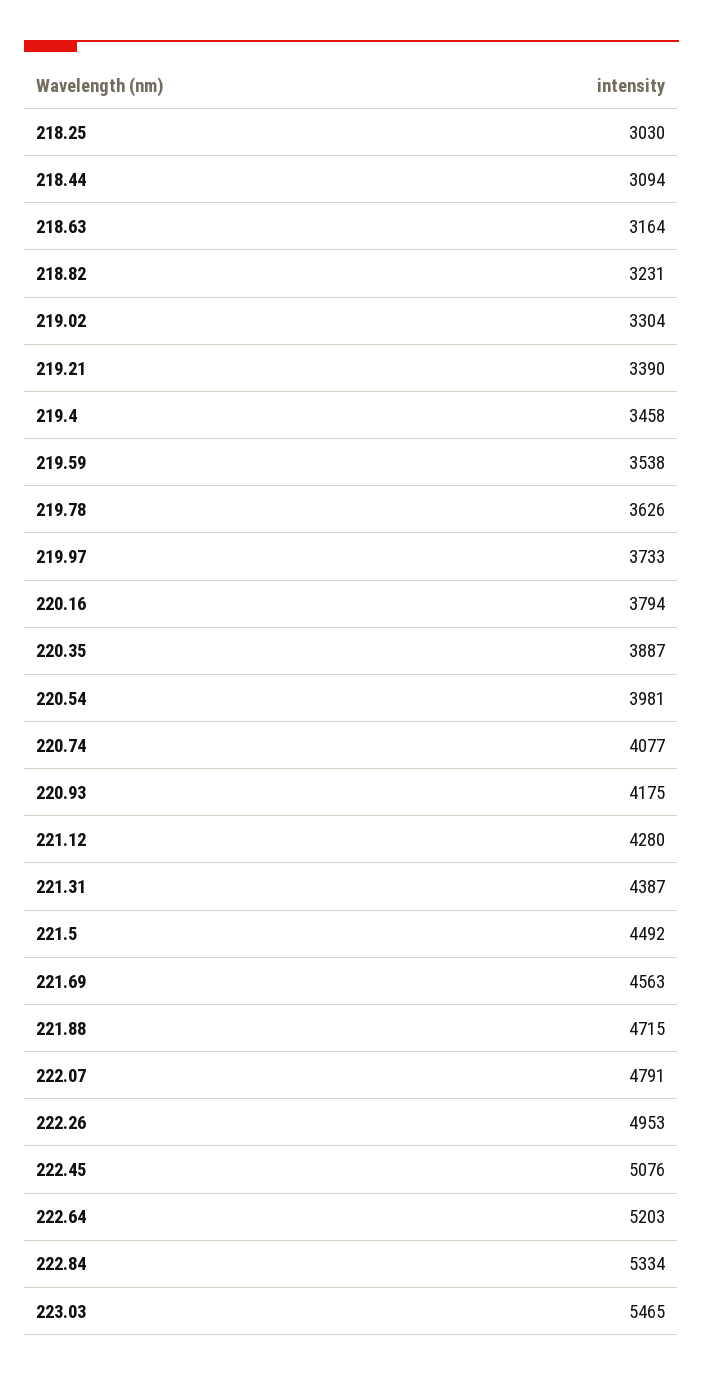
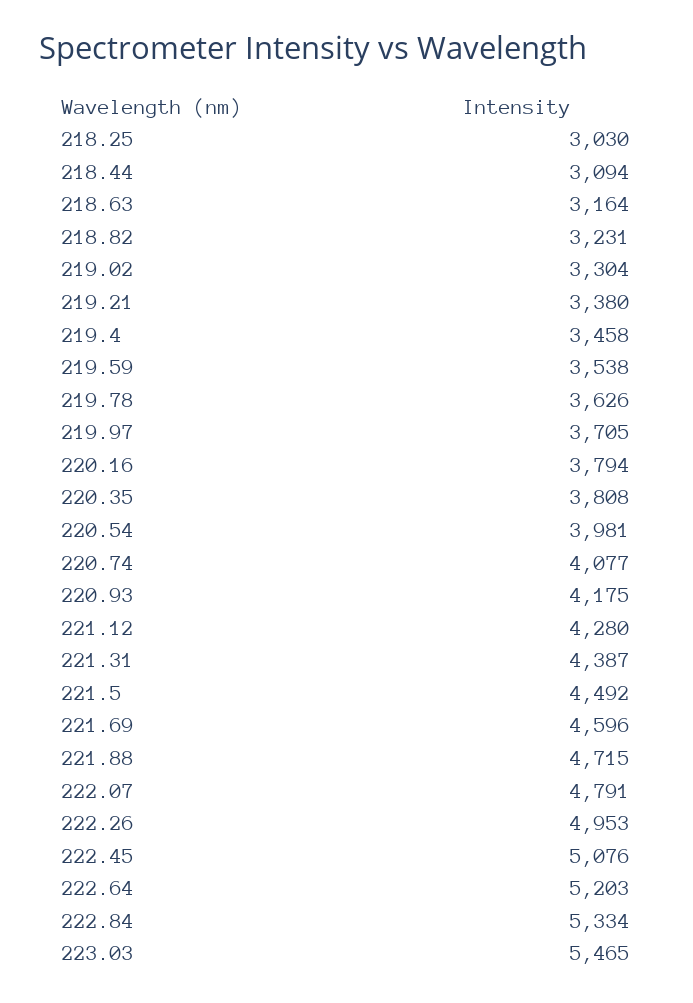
219.21: 3390 -> 3380
219.97: 3733 -> 3705
220.35: 3887 -> 3808
221.69: 4563 -> 4596

